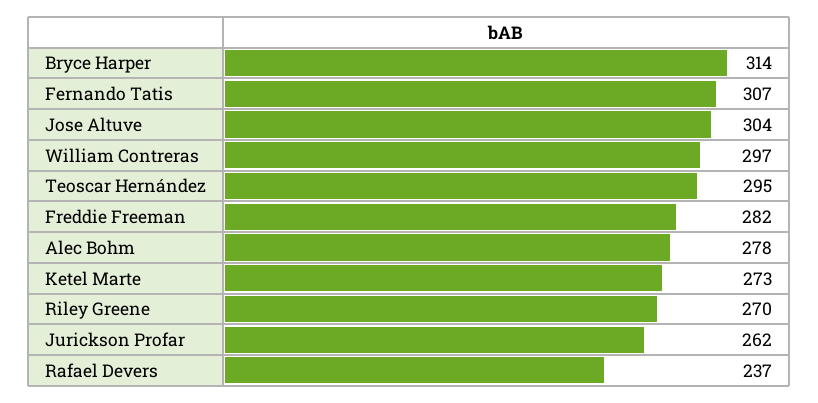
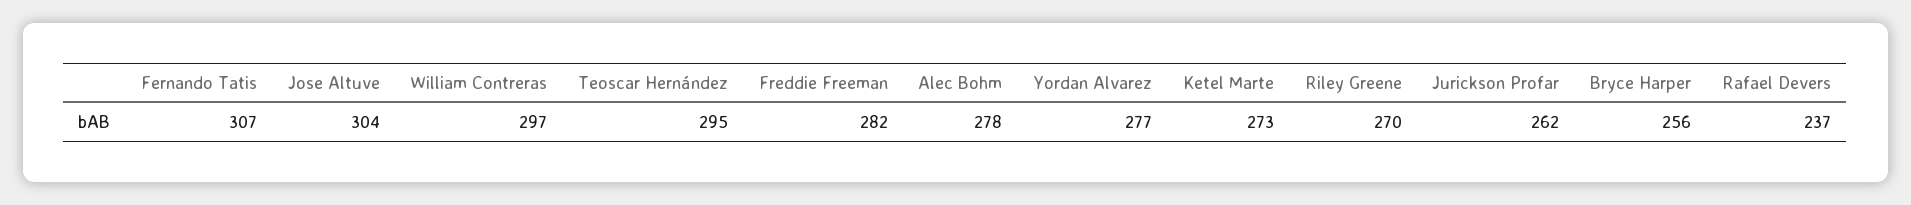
Bryce Harper: 314 -> 256
Yordan Alvarez: none -> 277

